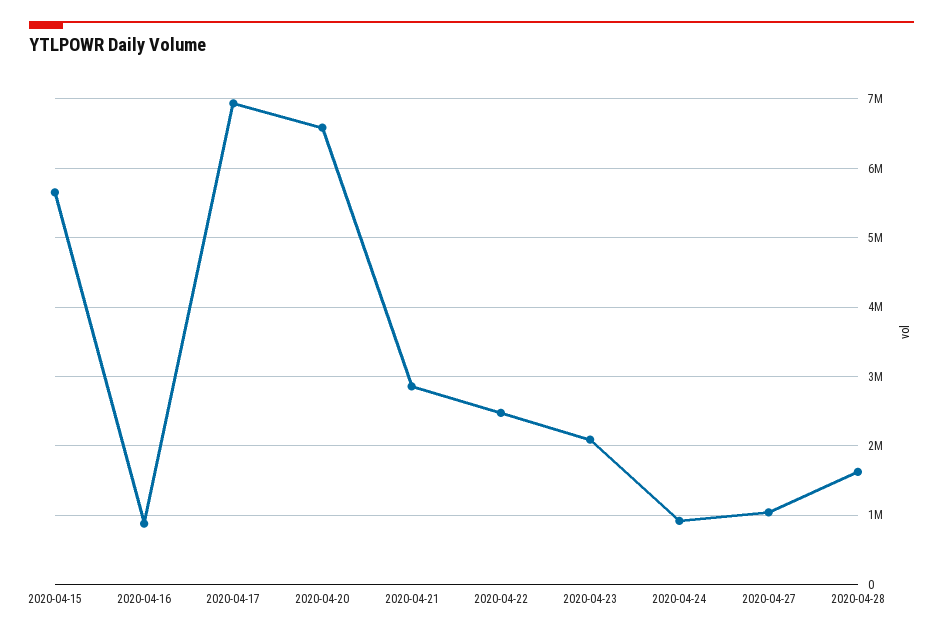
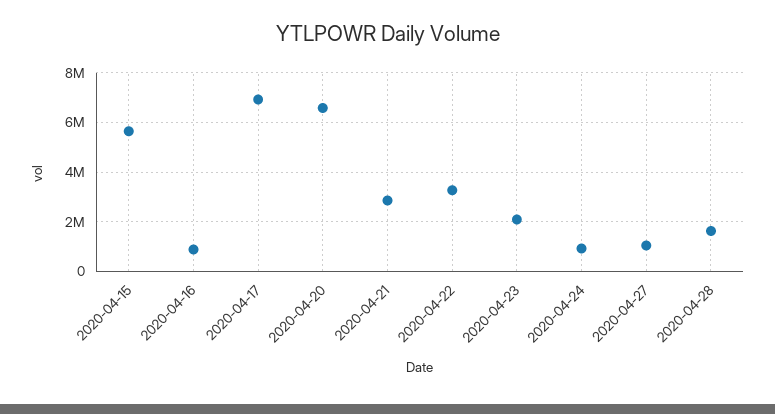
2020-04-22: 2500000 -> 3250000

